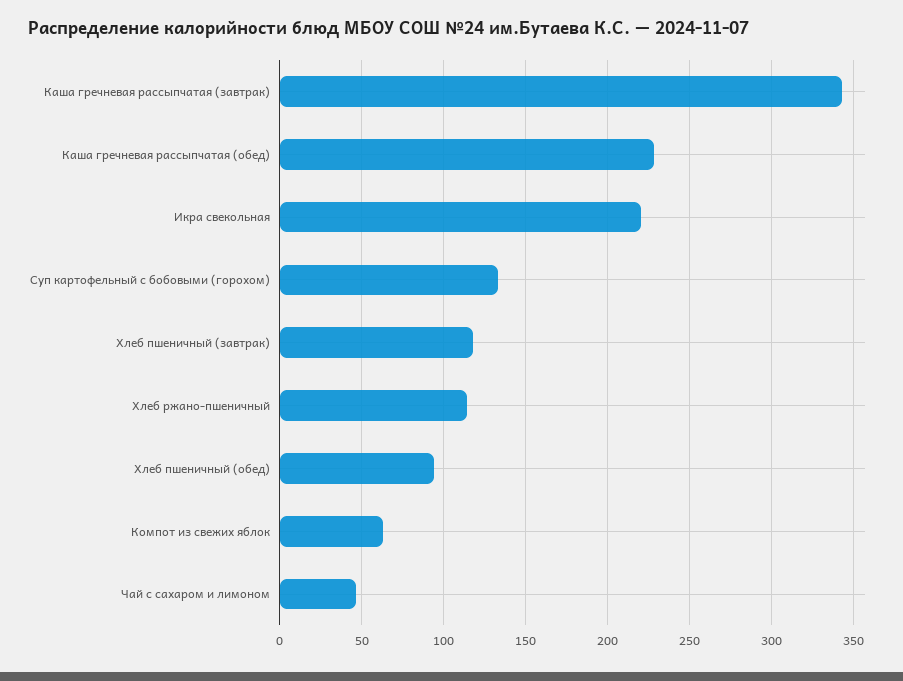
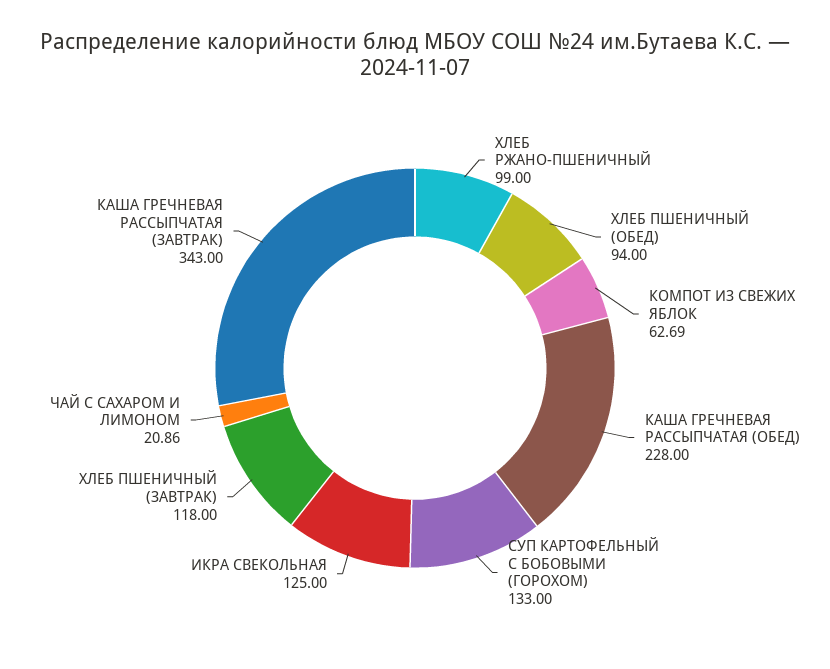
Икра свекольная: 220 -> 125
Хлеб ржано-пшеничный: 115 -> 99
Чай с сахаром и лимоном: 45 -> 20.86

